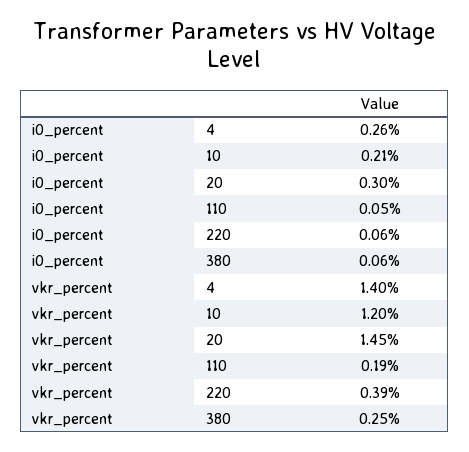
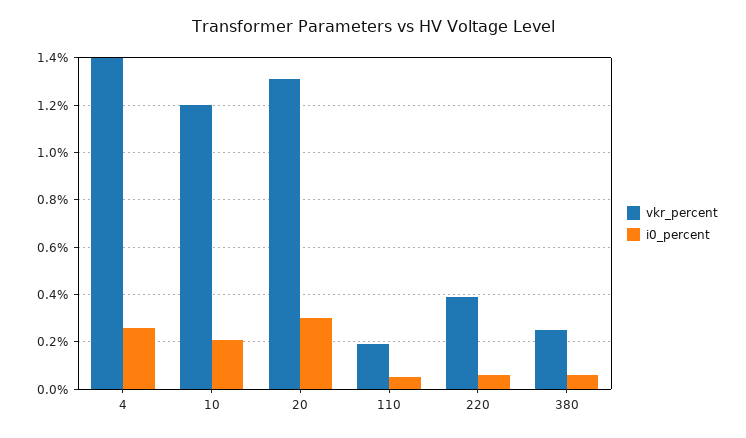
vkr_percent, 20: 1.45 -> 1.3

